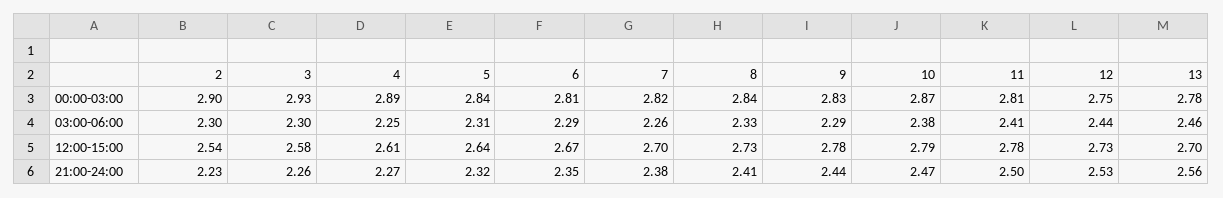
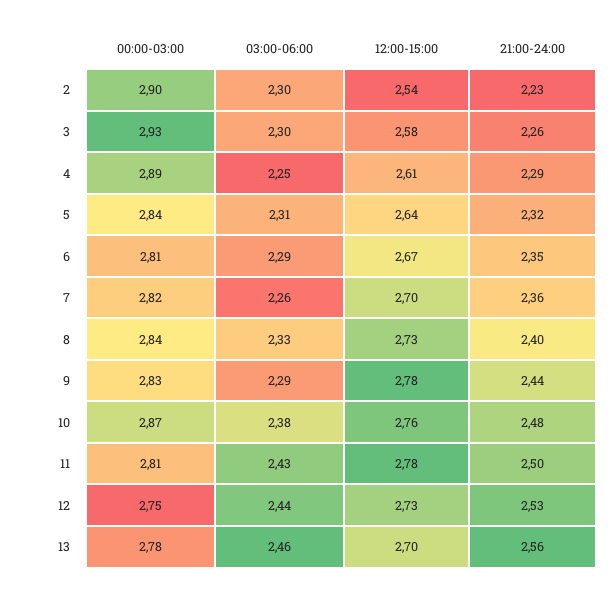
11, 03:00-06:00: 2.41 -> 2.43
10, 12:00-15:00: 2.79 -> 2.76
4, 21:00-24:00: 2.27 -> 2.29
7, 21:00-24:00: 2.38 -> 2.36
8, 21:00-24:00: 2.41 -> 2.4
10, 21:00-24:00: 2.47 -> 2.48

